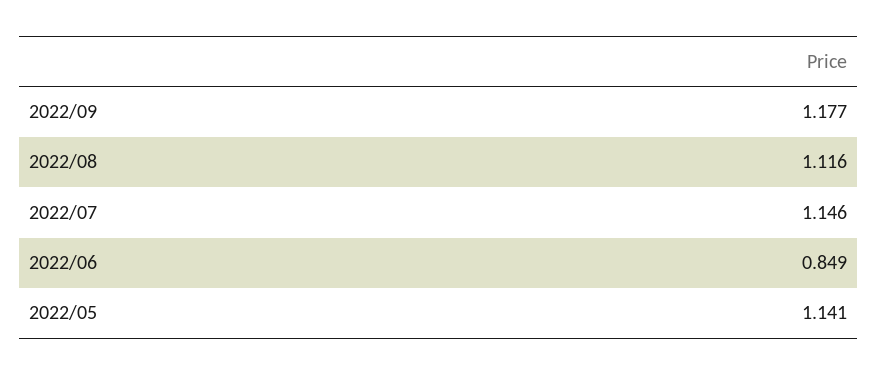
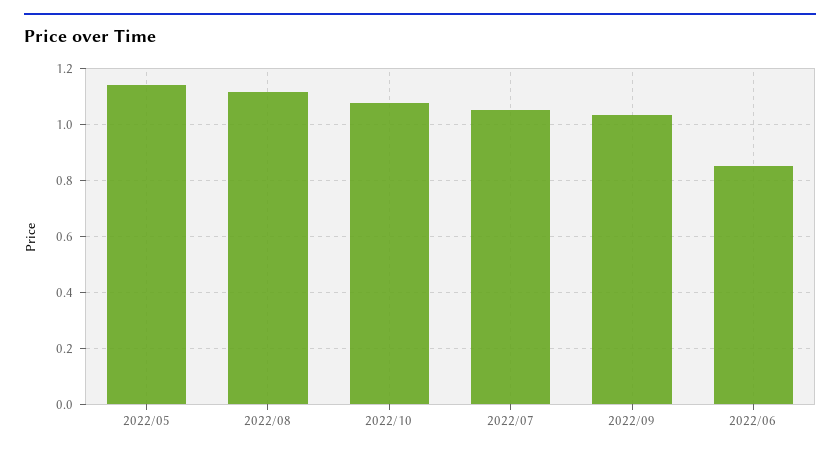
2022/09: 1.177 -> 1.025
2022/07: 1.146 -> 1.05
2022/10: none -> 1.075

